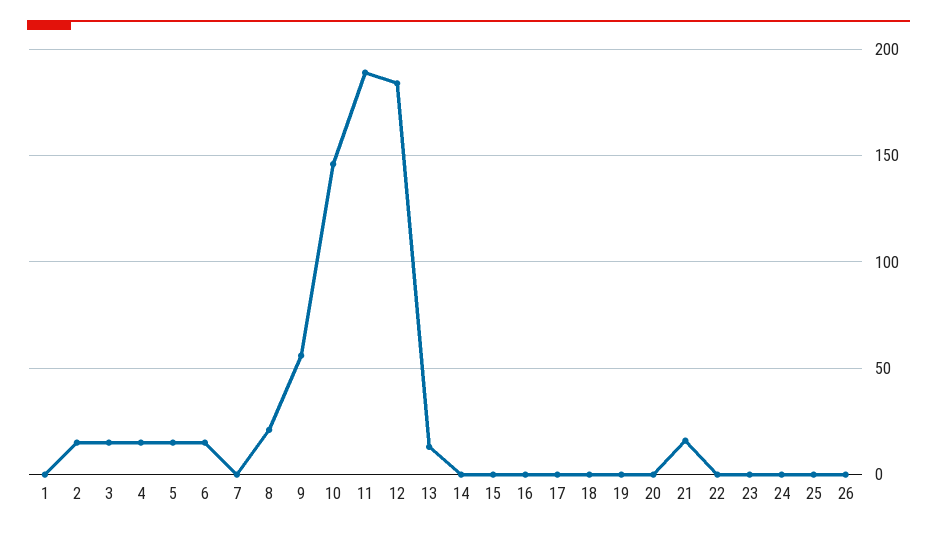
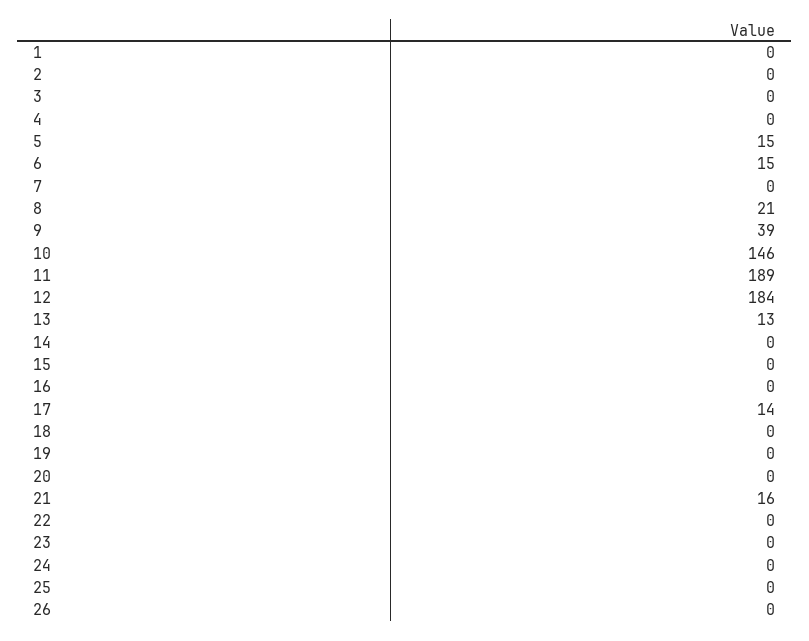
2: 15 -> 0
3: 15 -> 0
4: 15 -> 0
9: 55 -> 39
17: 0 -> 14

